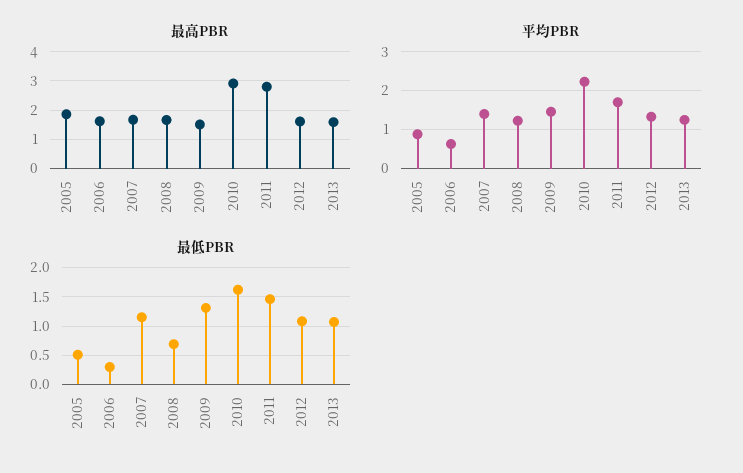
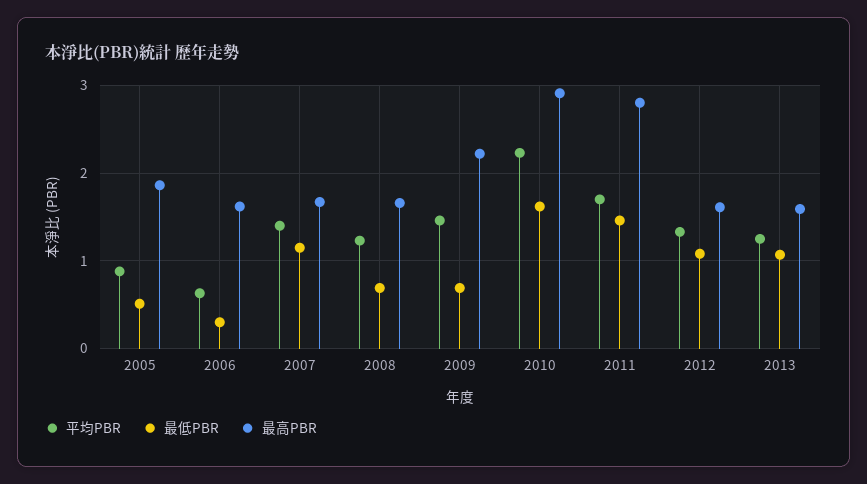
最高PBR, 2009: 1.5 -> 2.2
最低PBR, 2009: 1.25 -> 0.7

